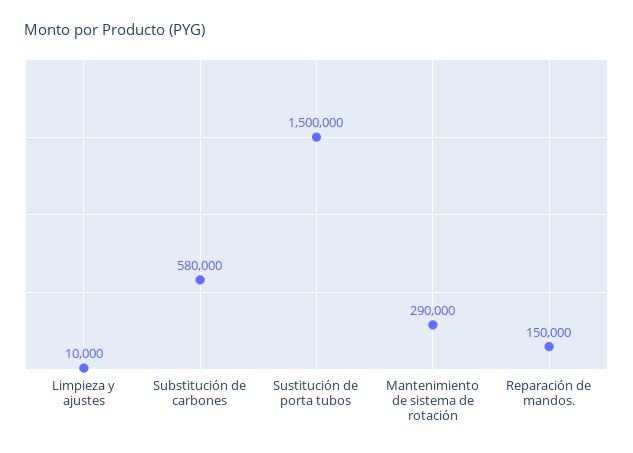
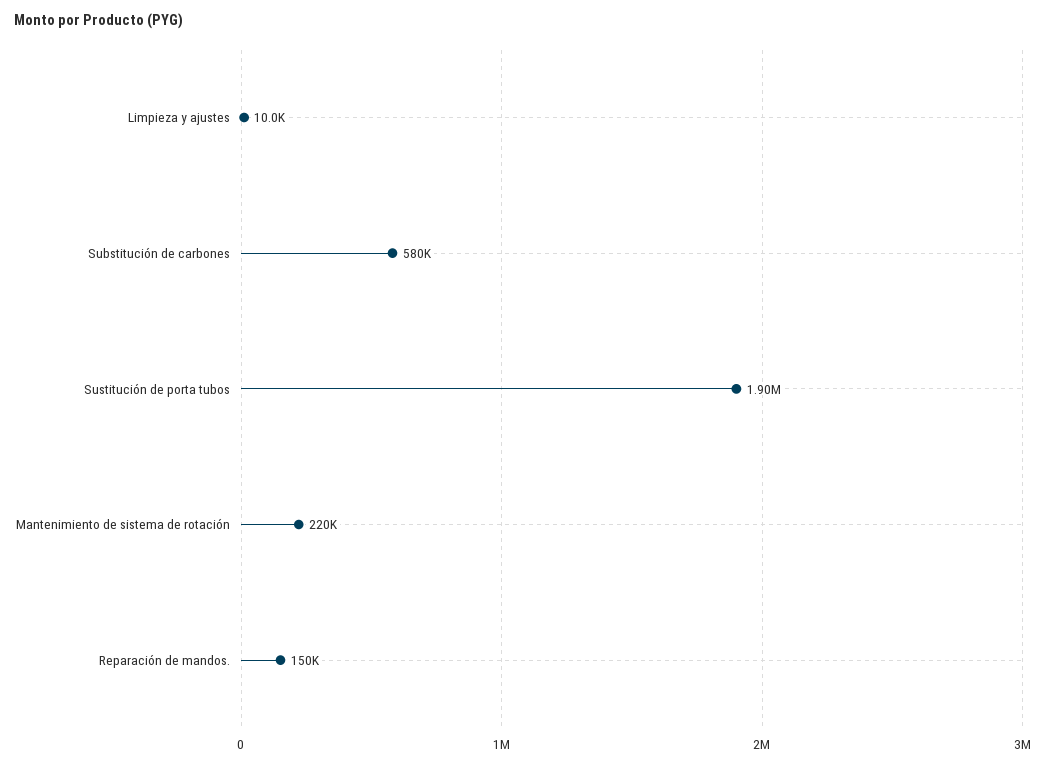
Sustitución de porta tubos: 1500000 -> 1900000
Mantenimiento de sistema de rotación: 290000 -> 220000

